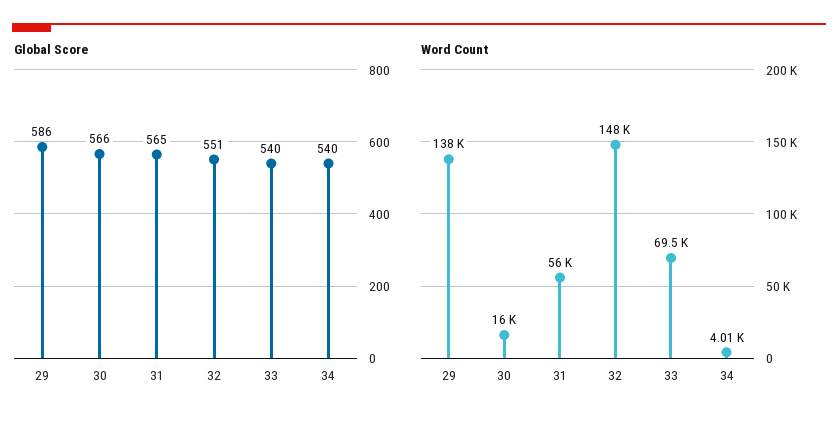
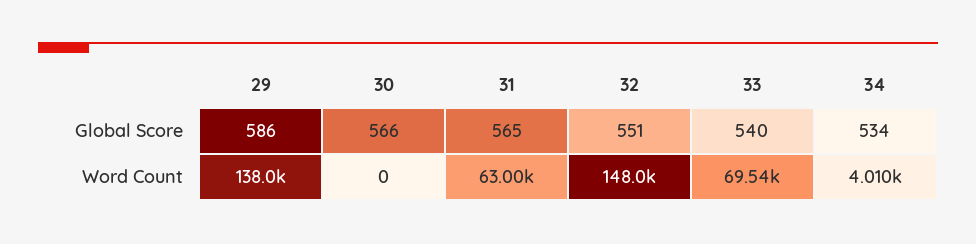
Global Score, 34: 540 -> 534
Word Count, 30: 16000 -> 0
Word Count, 31: 56000 -> 63000

